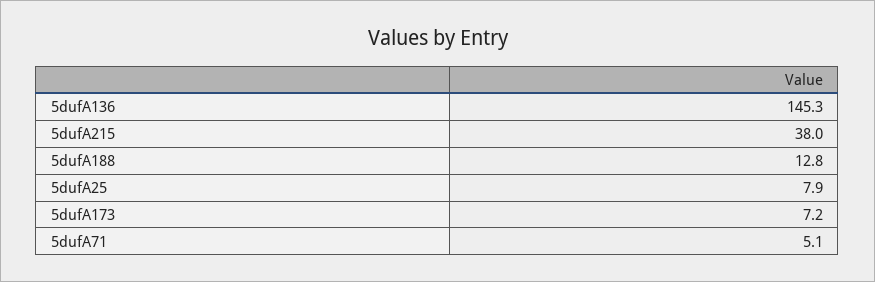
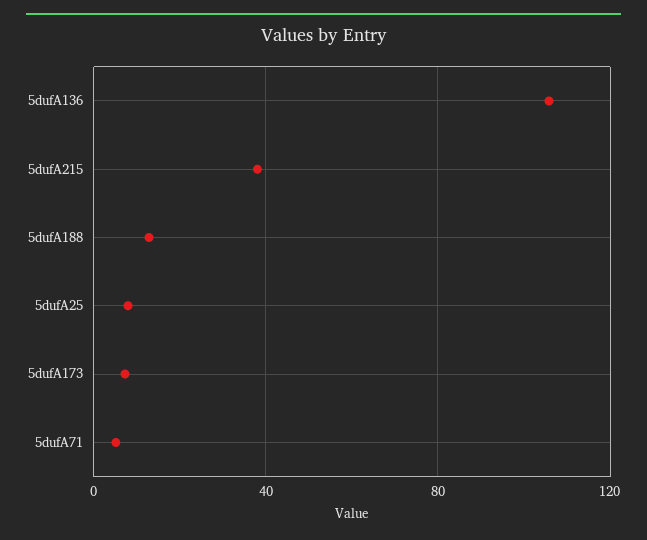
5dufA136: 145.3 -> 105

